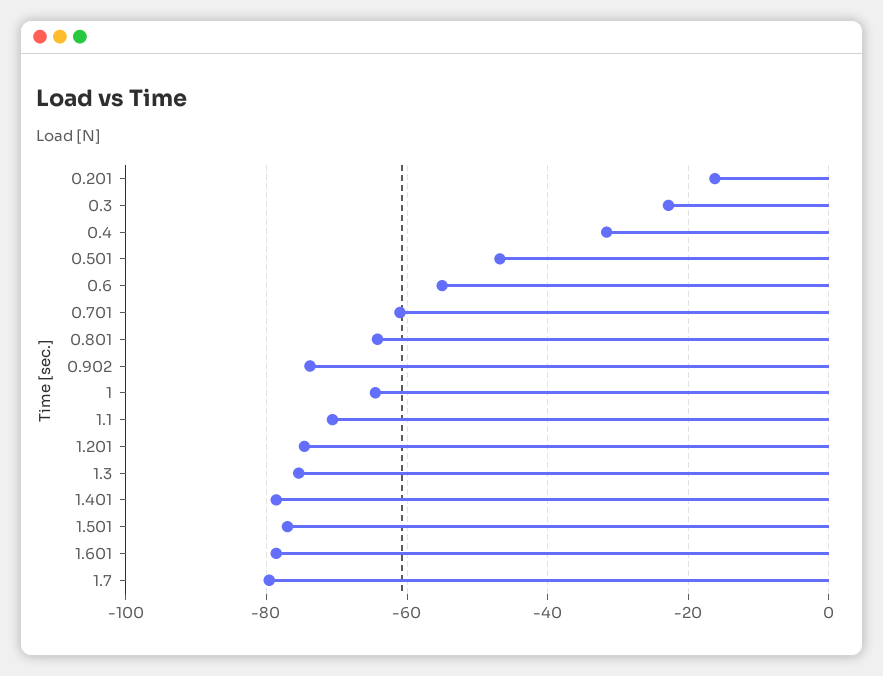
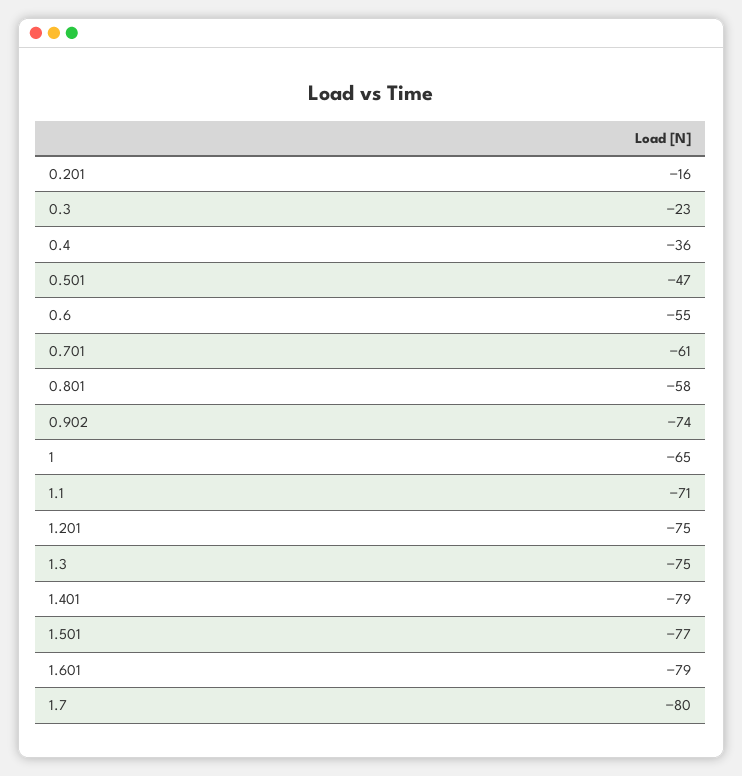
0.4: -32 -> -36
0.801: -64 -> -58

